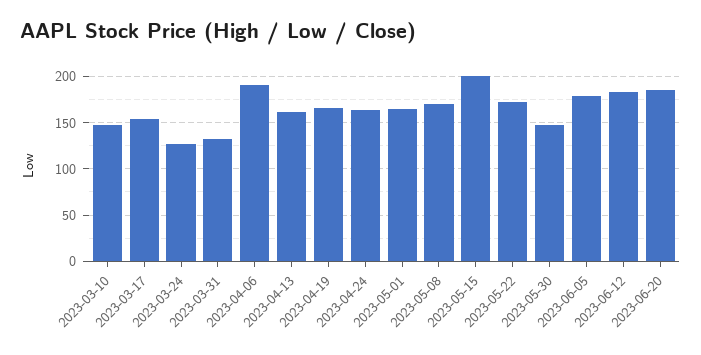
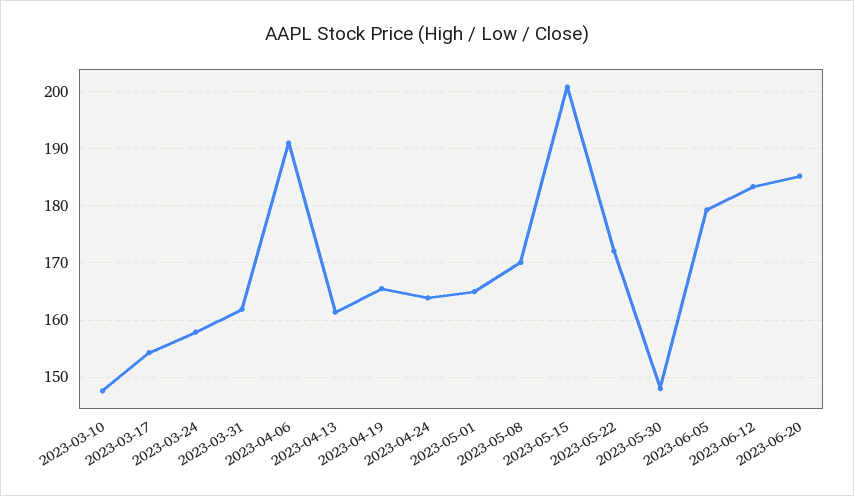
2023-03-24: 130 -> 158
2023-03-31: 130 -> 162

